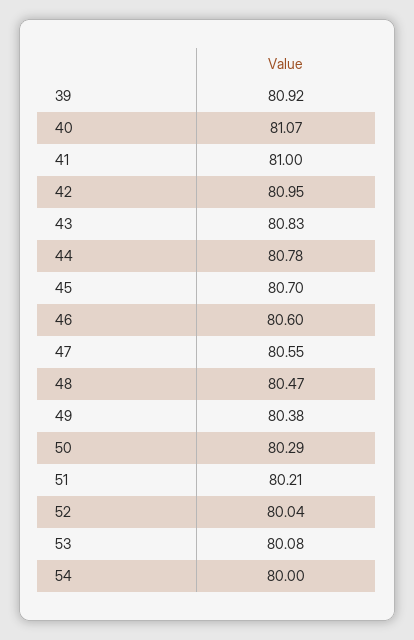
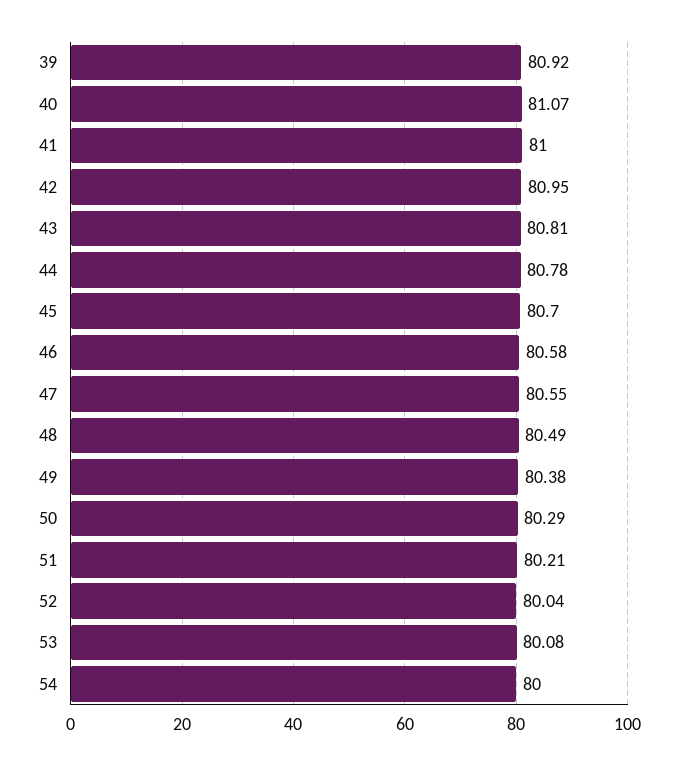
43: 80.83 -> 80.81
46: 80.6 -> 80.58
48: 80.47 -> 80.49

